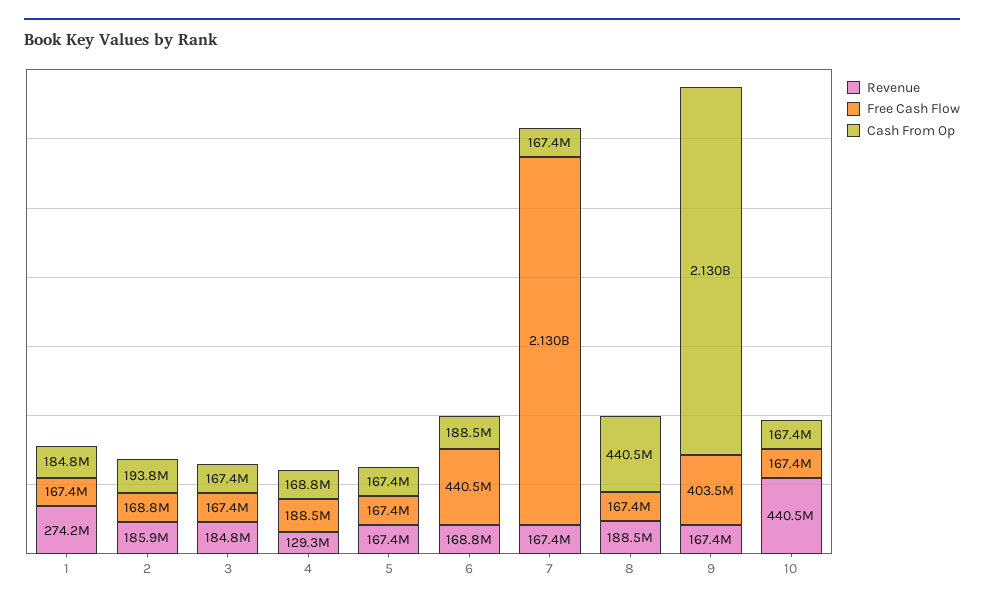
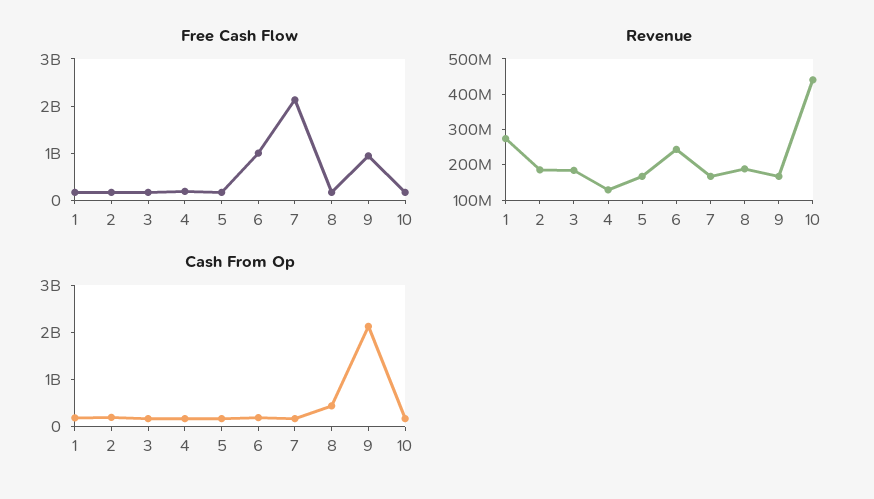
Revenue, 6: 168800000 -> 250000000
Free Cash Flow, 6: 440500000 -> 1000000000
Free Cash Flow, 9: 403500000 -> 1000000000

